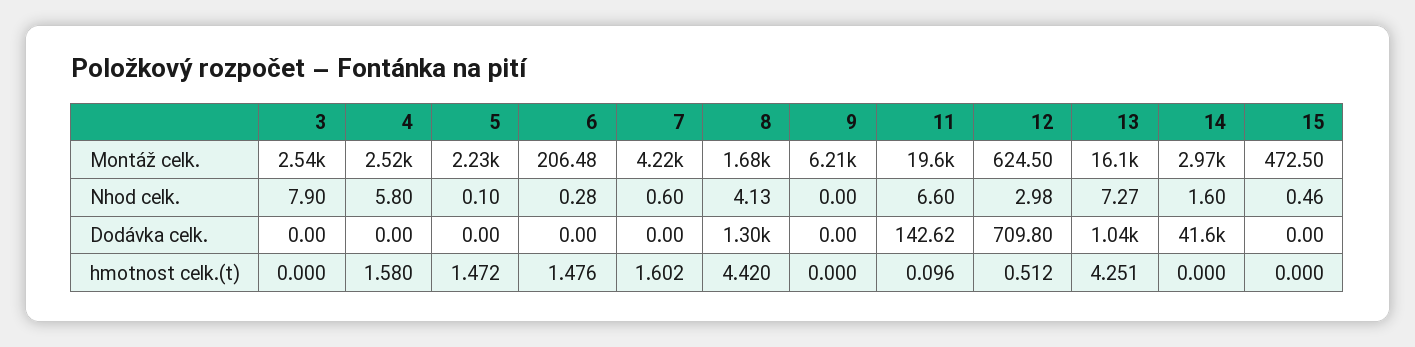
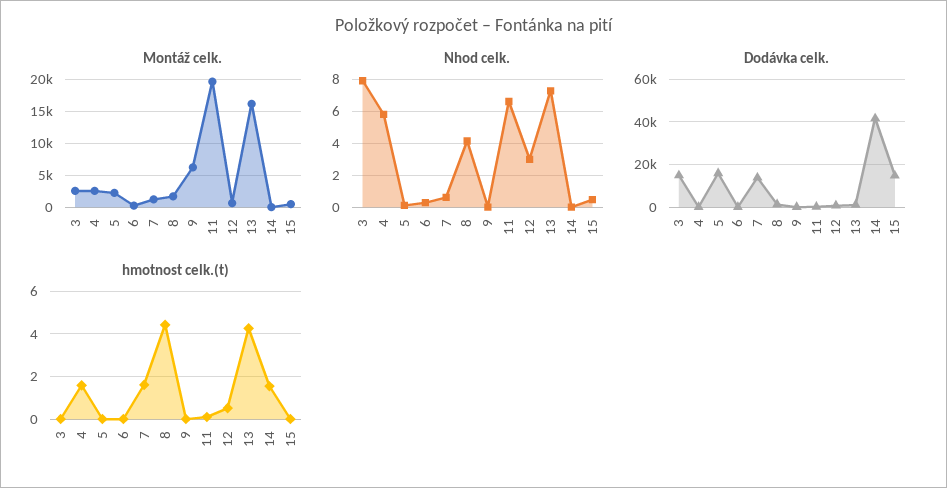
Montáž celk., 7: 4220 -> 1000
Montáž celk., 14: 2970 -> 0
Nhod celk., 14: 1.6 -> 0
Dodávka celk., 3: 0 -> 15000
Dodávka celk., 5: 0 -> 15000
Dodávka celk., 7: 0 -> 15000
Dodávka celk., 15: 0 -> 15000
hmotnost celk.(t), 5: 1.472 -> 0
hmotnost celk.(t), 6: 1.476 -> 0
hmotnost celk.(t), 14: 0 -> 1.5

